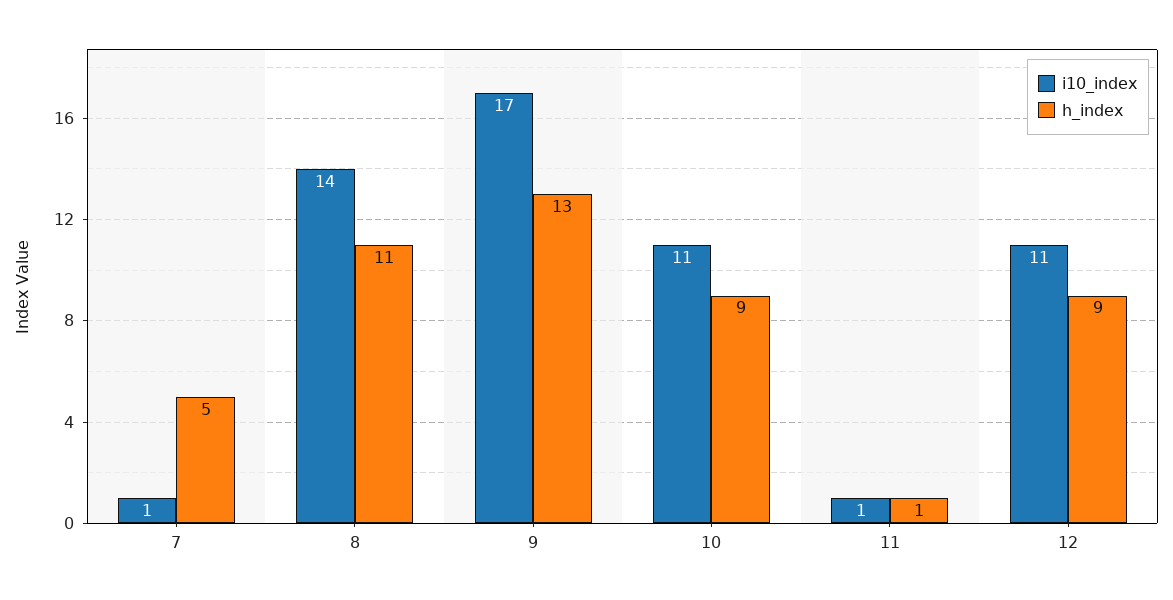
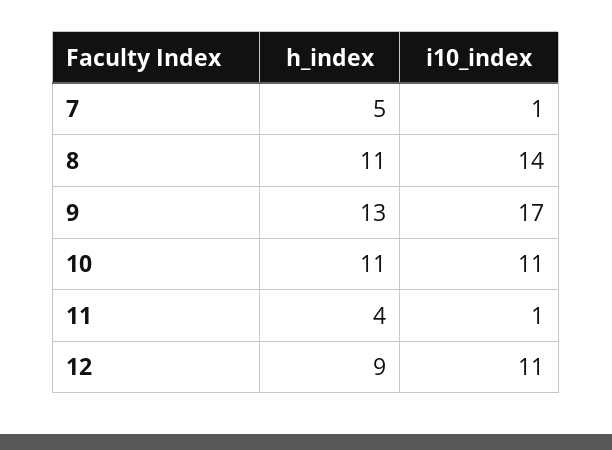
h_index, 10: 9 -> 11
h_index, 11: 1 -> 4

